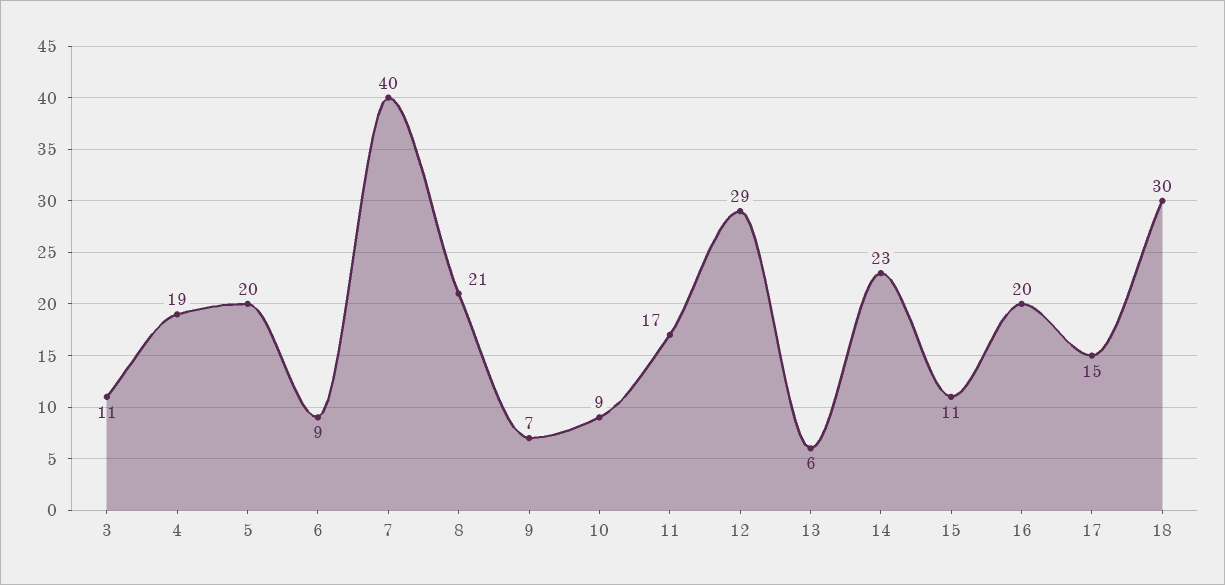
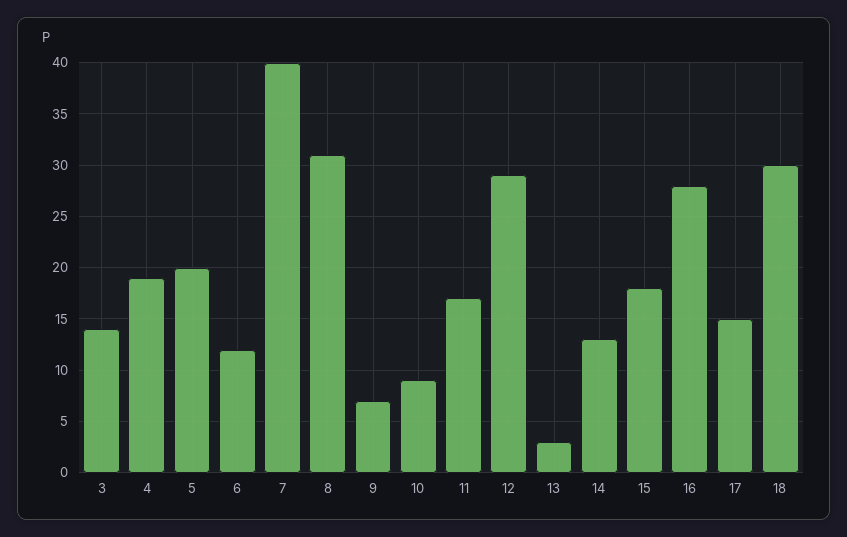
3: 11 -> 14
6: 9 -> 12
8: 21 -> 31
13: 6 -> 3
14: 23 -> 13
15: 11 -> 18
16: 20 -> 28

